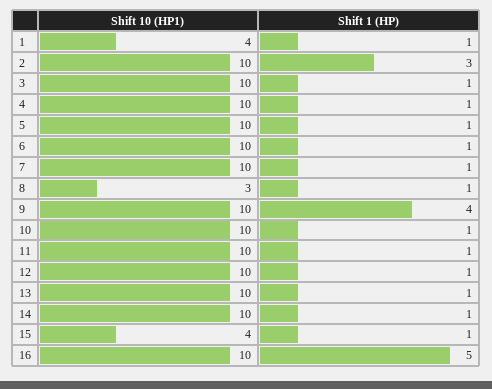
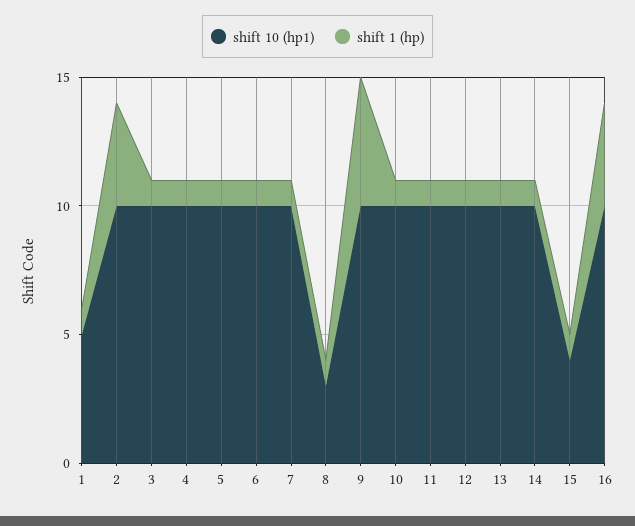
Shift 10 (HP1), 1: 4 -> 5
Shift 1 (HP), 2: 3 -> 4
Shift 1 (HP), 9: 4 -> 5
Shift 1 (HP), 16: 5 -> 4

